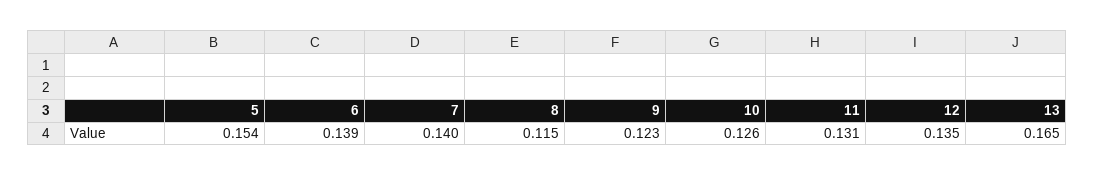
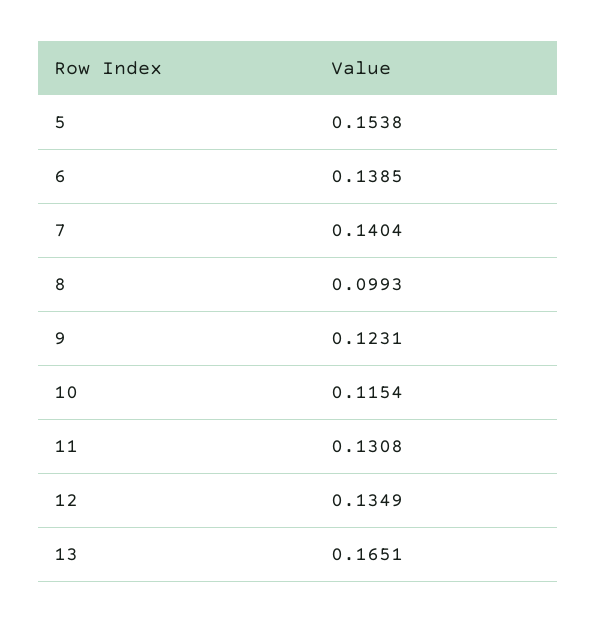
8: 0.115 -> 0.0993
10: 0.126 -> 0.1154

